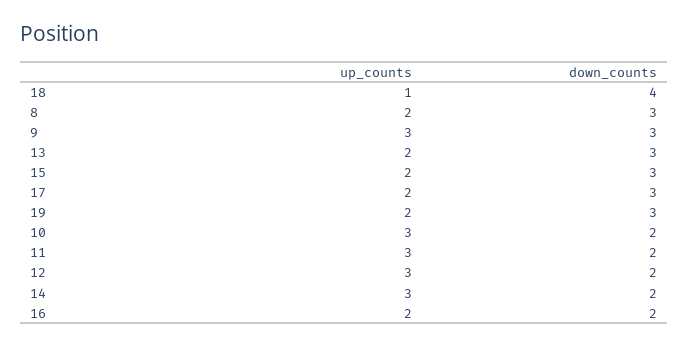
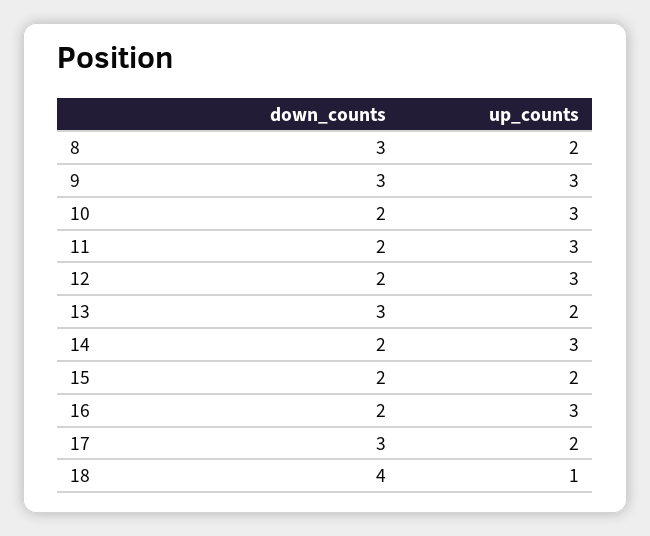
down_counts, 15: 3 -> 2
up_counts, 19: 2 -> none
down_counts, 19: 3 -> none
up_counts, 16: 2 -> 3

